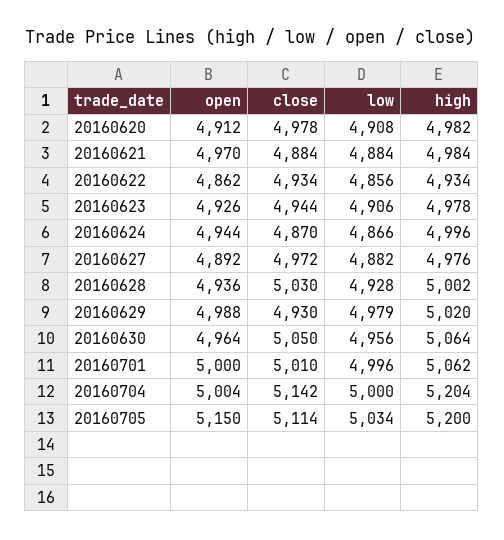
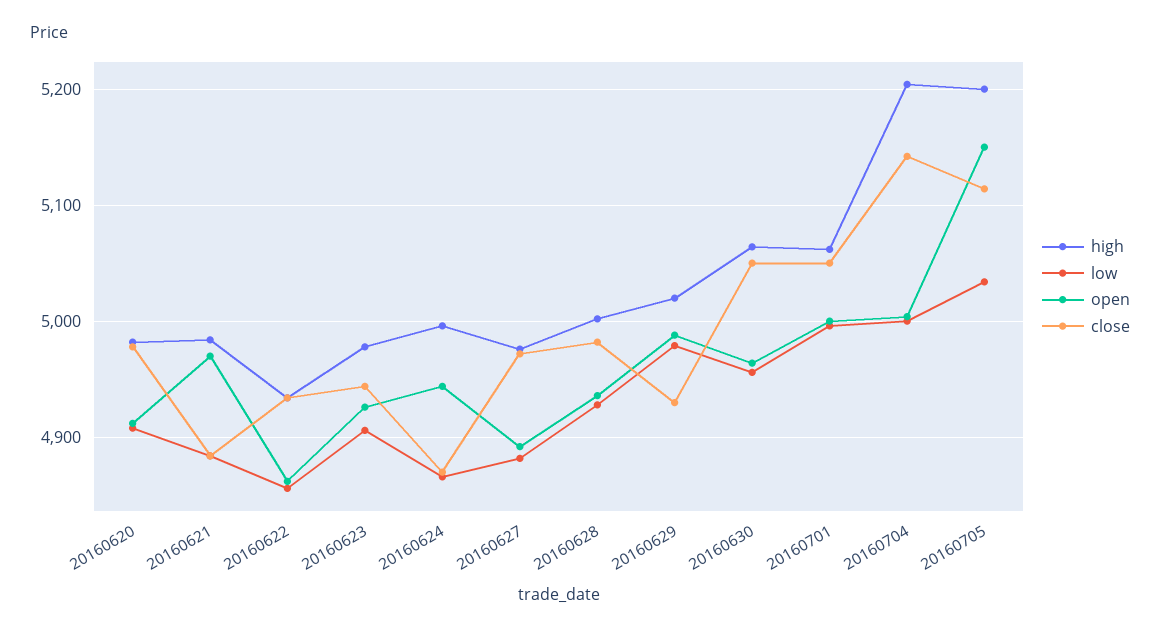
close, 20160628: 5030 -> 4980
close, 20160701: 5010 -> 5050

